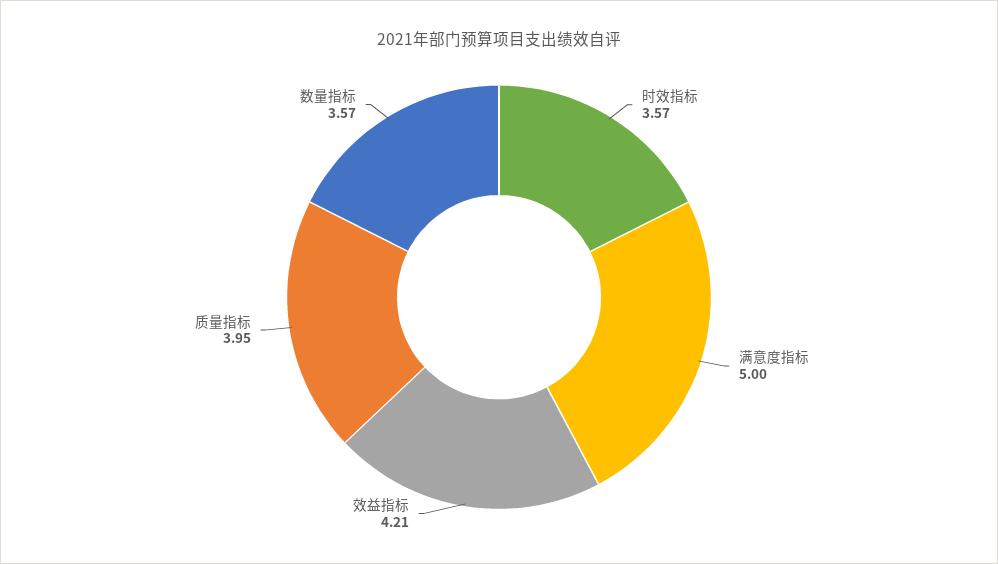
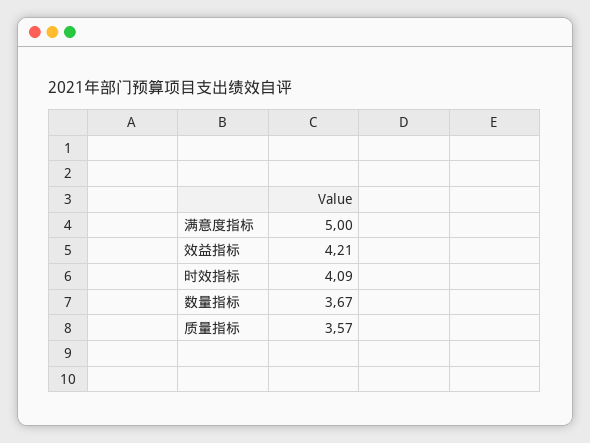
时效指标: 3.57 -> 4.09
质量指标: 3.95 -> 3.57
数量指标: 3.57 -> 3.67

